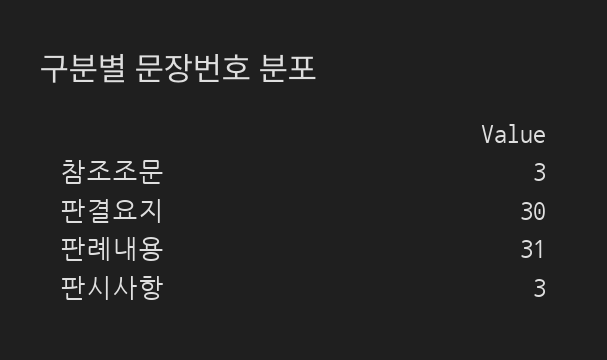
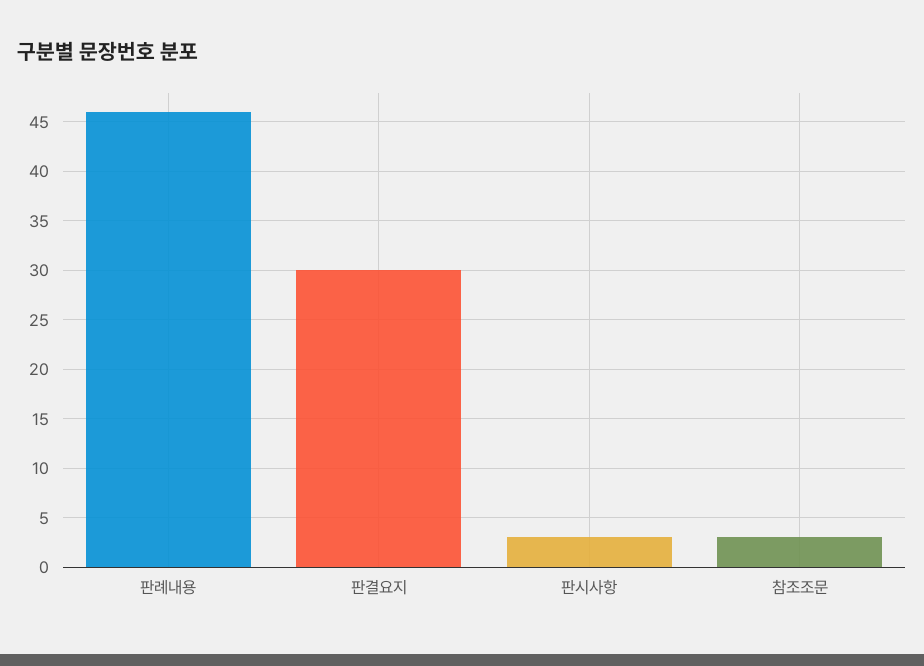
판례내용: 31 -> 46

